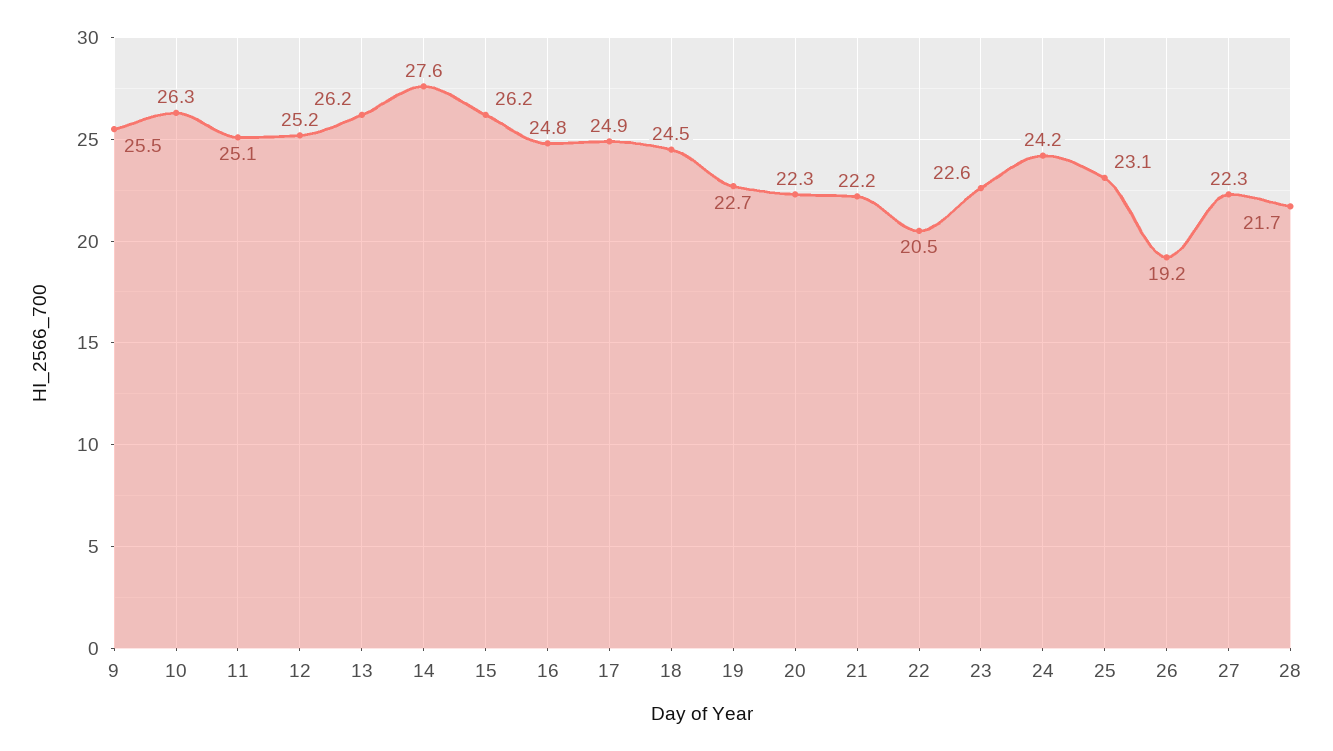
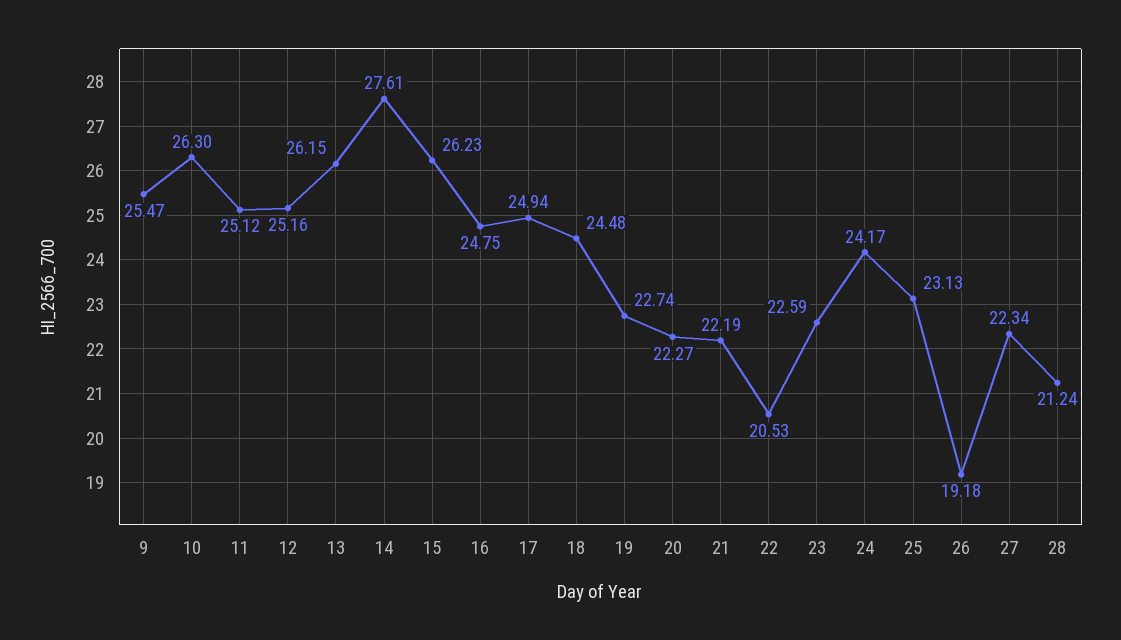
28: 21.7 -> 21.24

